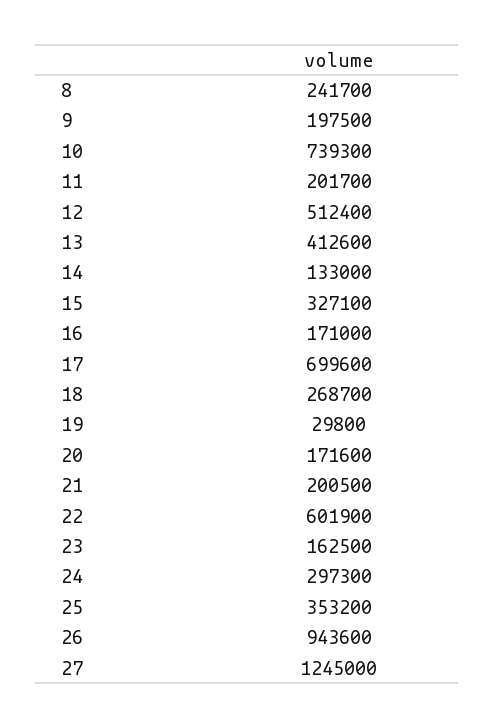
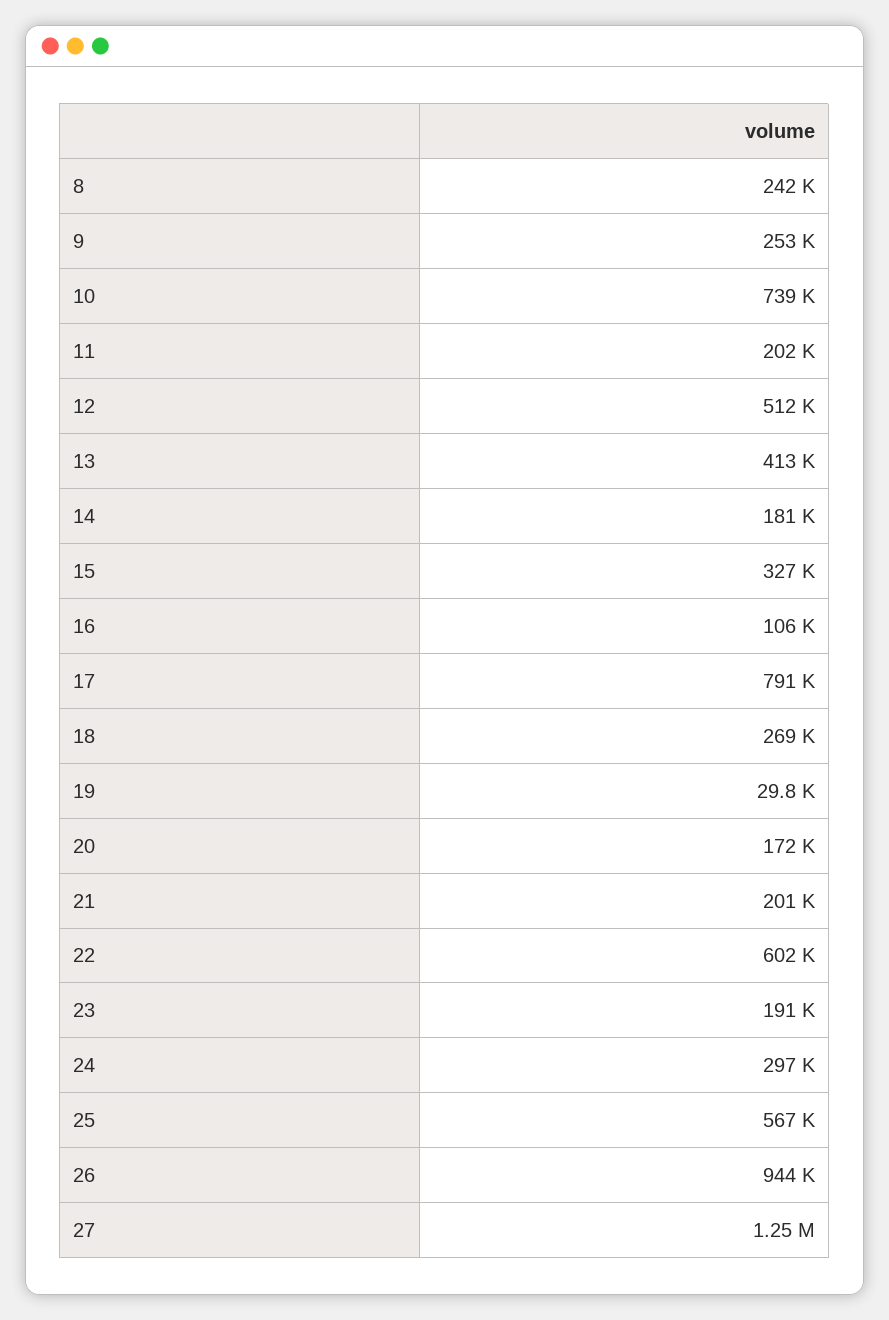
9: 197500 -> 253000
14: 133000 -> 181000
16: 171000 -> 106000
17: 699600 -> 791000
23: 162500 -> 191000
25: 353200 -> 567000

